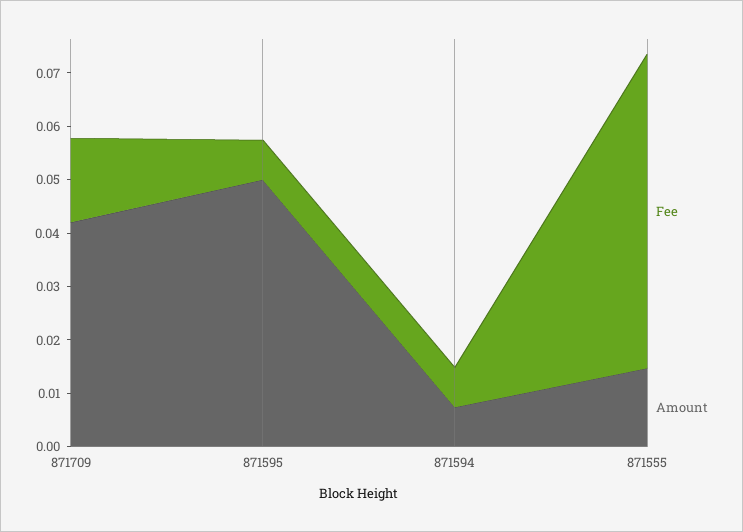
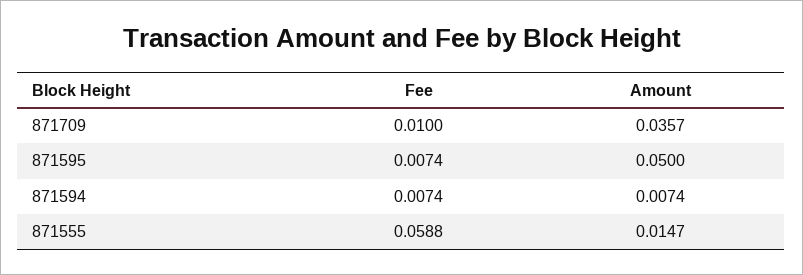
Fee, 871709: 0.016 -> 0.01
Amount, 871709: 0.042 -> 0.0357

